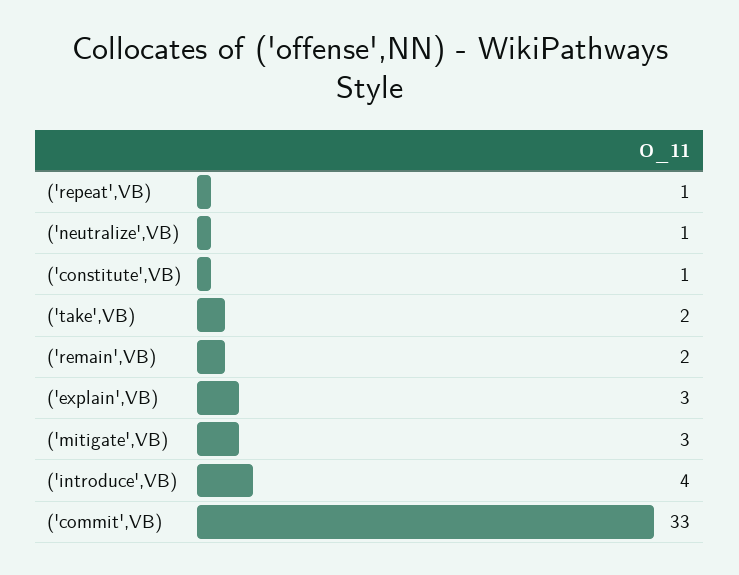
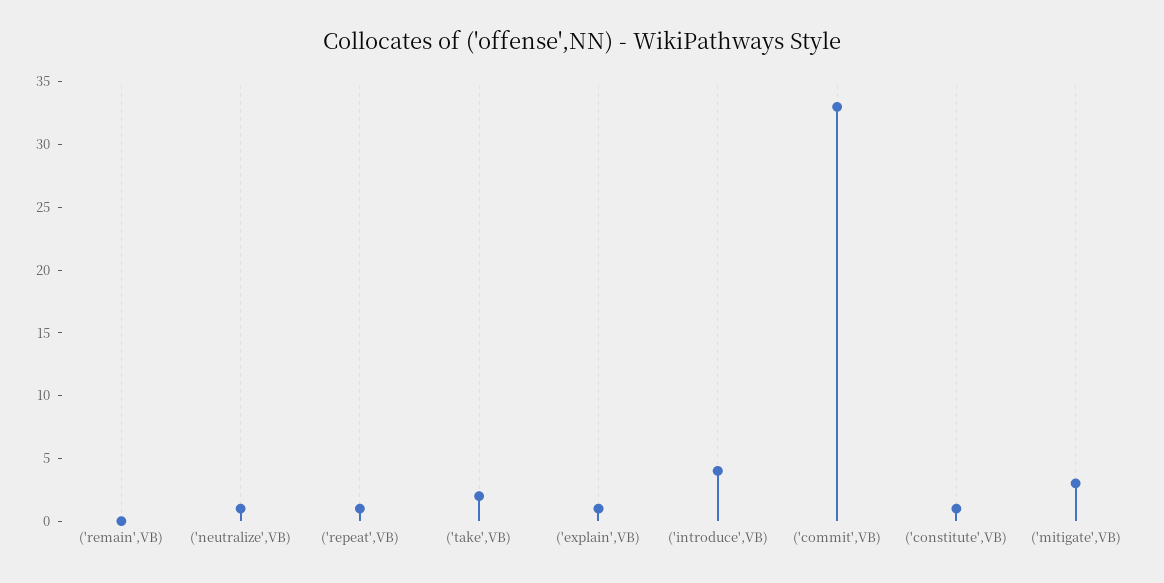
('remain',VB): 2 -> 0
('explain',VB): 3 -> 1

